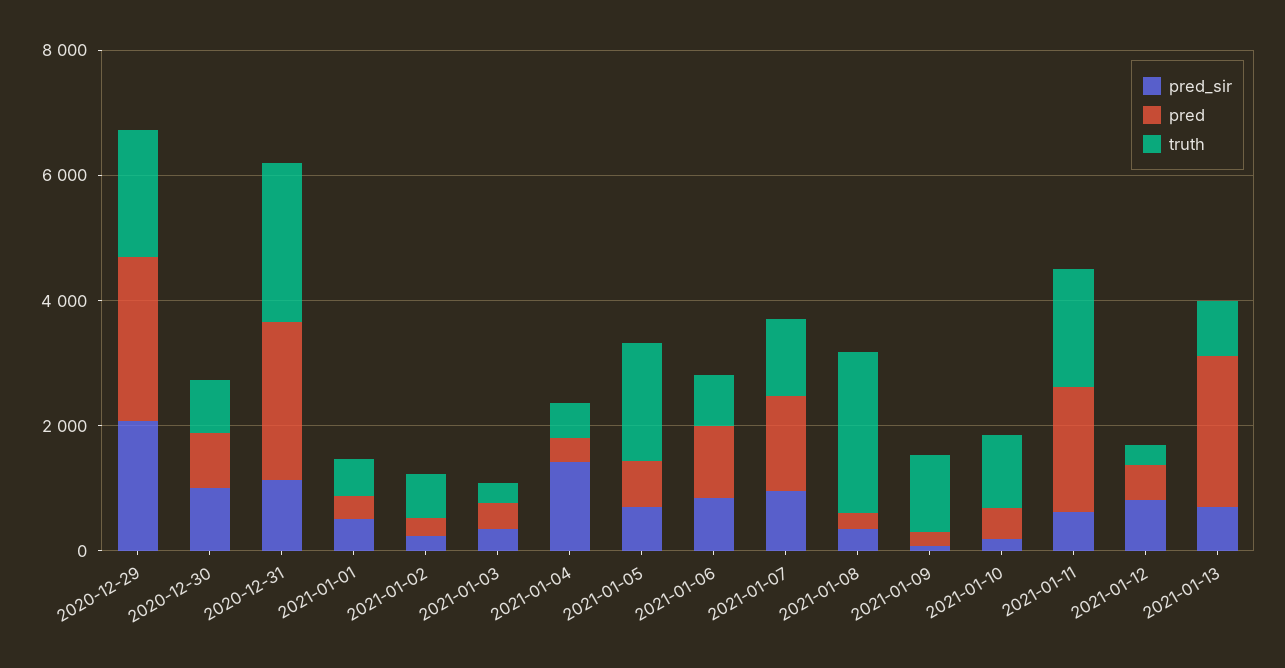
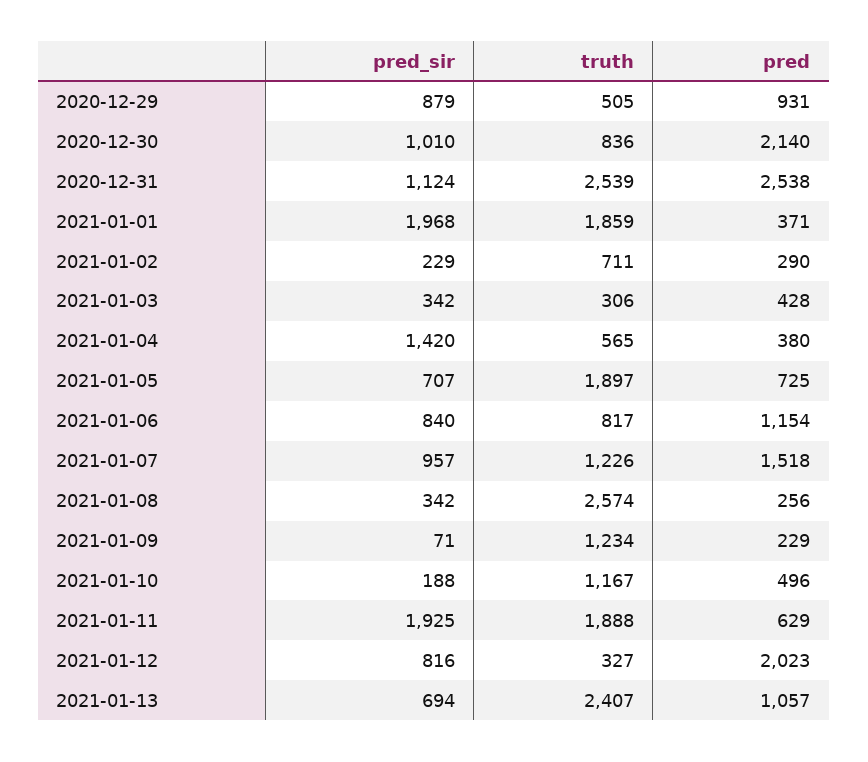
pred_sir, 2020-12-29: 2000 -> 879
pred, 2020-12-29: 2500 -> 931
truth, 2020-12-29: 2000 -> 505
pred, 2020-12-30: 1000 -> 2140
pred_sir, 2021-01-01: 500 -> 1968
truth, 2021-01-01: 500 -> 1859
pred_sir, 2021-01-11: 500 -> 1925
pred, 2021-01-11: 2000 -> 629
pred, 2021-01-12: 500 -> 2023
pred, 2021-01-13: 2500 -> 1057
truth, 2021-01-13: 1000 -> 2407

